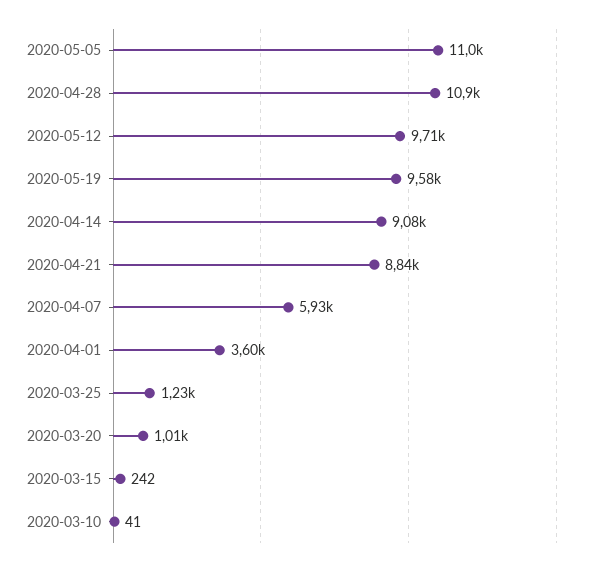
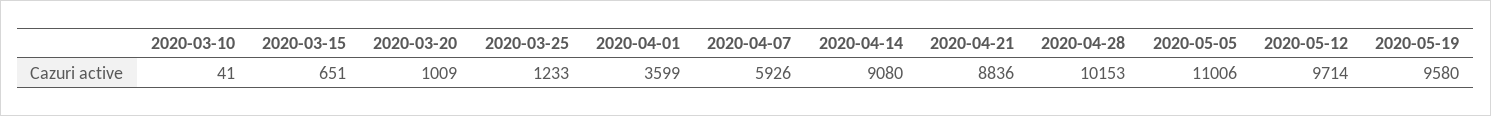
2020-04-28: 10900 -> 10153
2020-03-15: 242 -> 651

